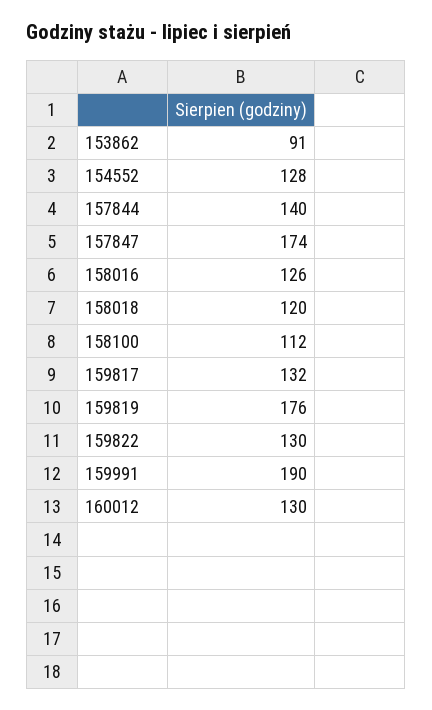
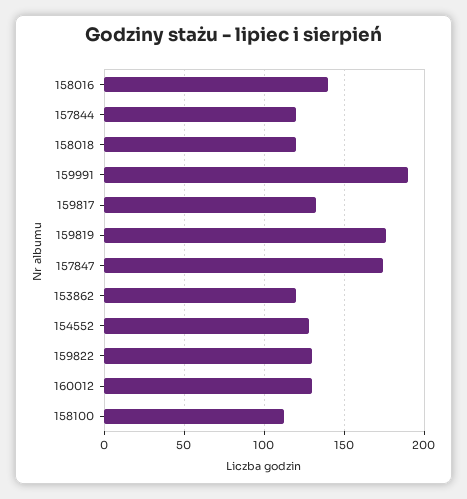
153862: 91 -> 120
157844: 140 -> 120
158016: 126 -> 140

